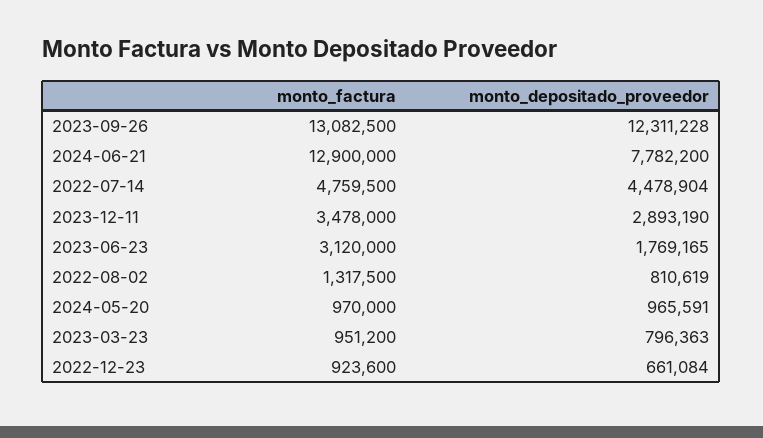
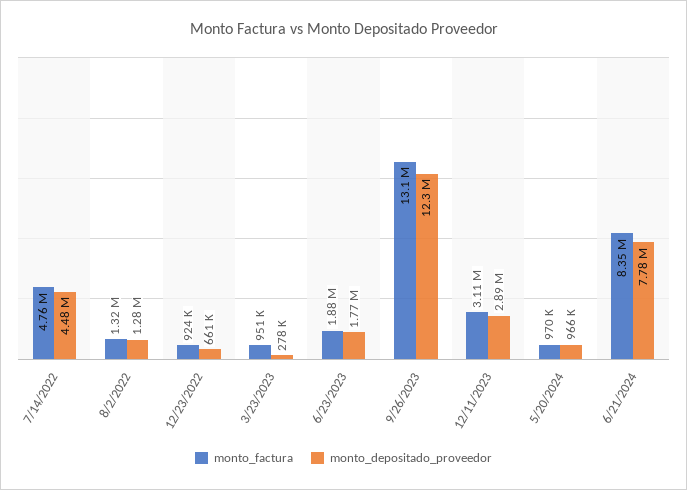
monto_factura, 2024-06-21: 12900000 -> 8350000
monto_factura, 2023-12-11: 3478000 -> 3110000
monto_factura, 2023-06-23: 3120000 -> 1880000
monto_depositado_proveedor, 2022-08-02: 810619 -> 1280000
monto_depositado_proveedor, 2023-03-23: 796363 -> 278000

